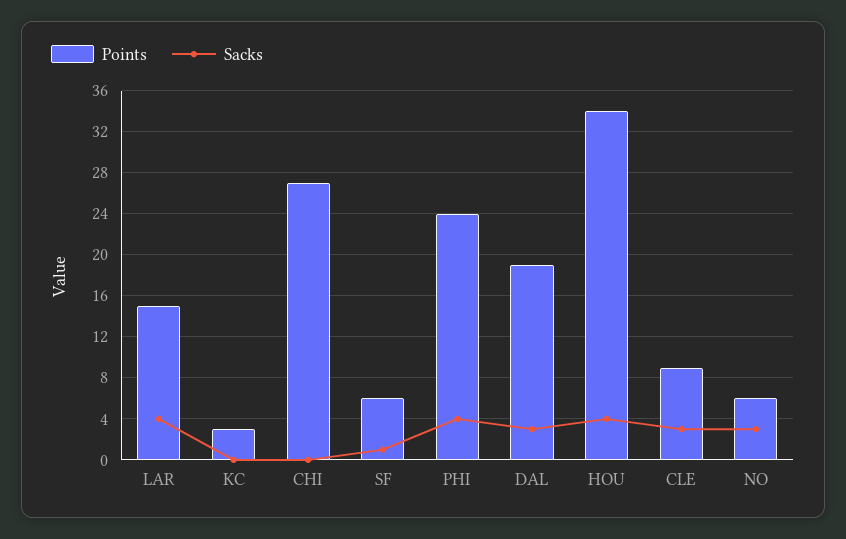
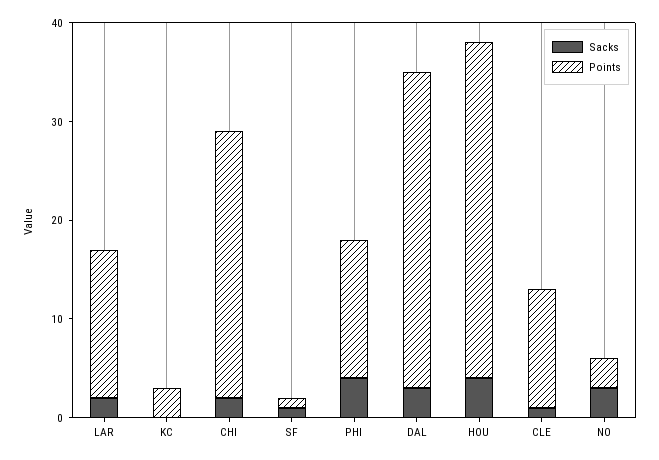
Sacks, LAR: 4 -> 2
Sacks, CHI: 0 -> 2
Points, SF: 6 -> 1
Points, PHI: 24 -> 14
Points, DAL: 19 -> 32
Points, CLE: 9 -> 12
Sacks, CLE: 3 -> 1
Points, NO: 6 -> 3

